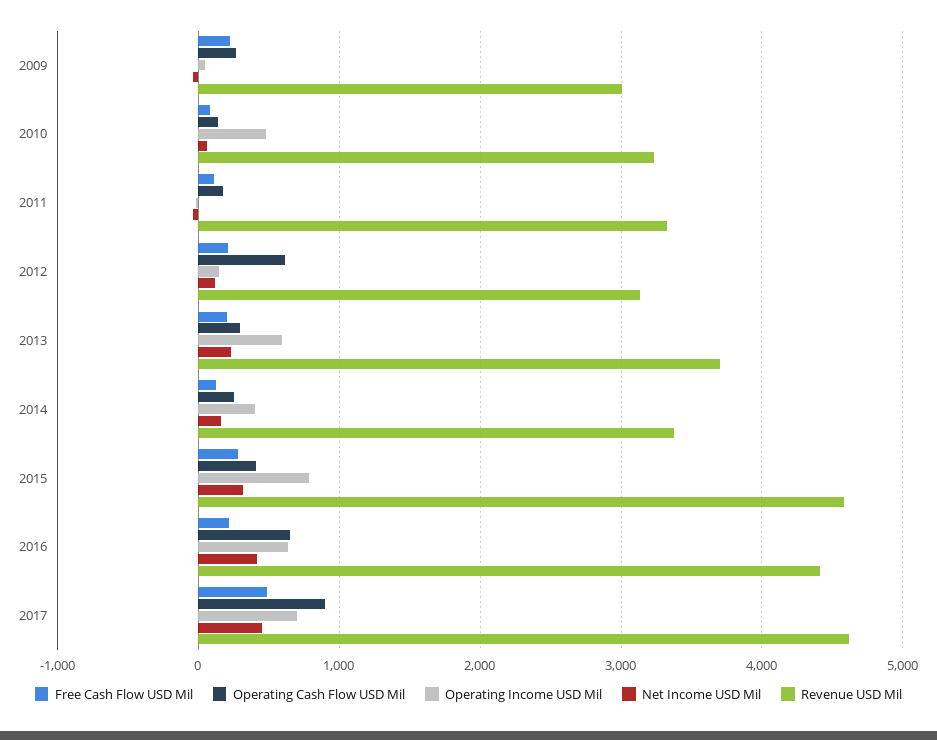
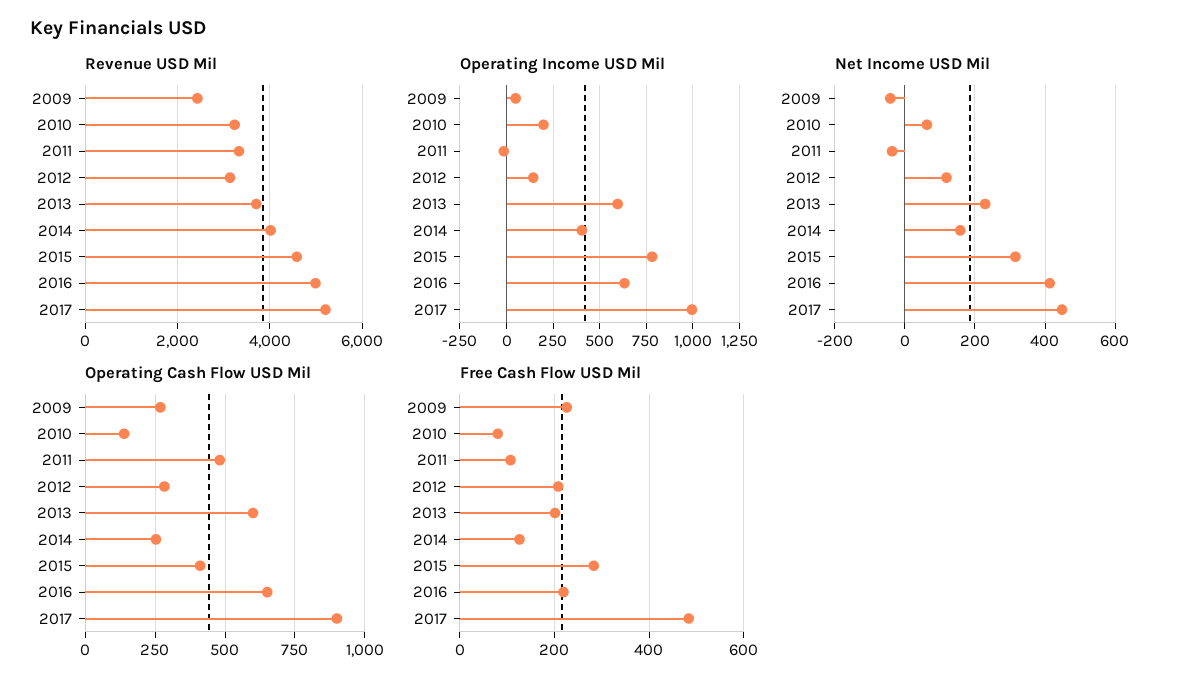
Revenue USD Mil, 2009: 3000 -> 2400
Operating Income USD Mil, 2010: 500 -> 200
Operating Cash Flow USD Mil, 2011: 200 -> 475
Operating Cash Flow USD Mil, 2012: 600 -> 275
Operating Cash Flow USD Mil, 2013: 300 -> 600
Revenue USD Mil, 2014: 3400 -> 4000
Revenue USD Mil, 2016: 4400 -> 5000
Operating Income USD Mil, 2017: 700 -> 1000
Revenue USD Mil, 2017: 4600 -> 5200

